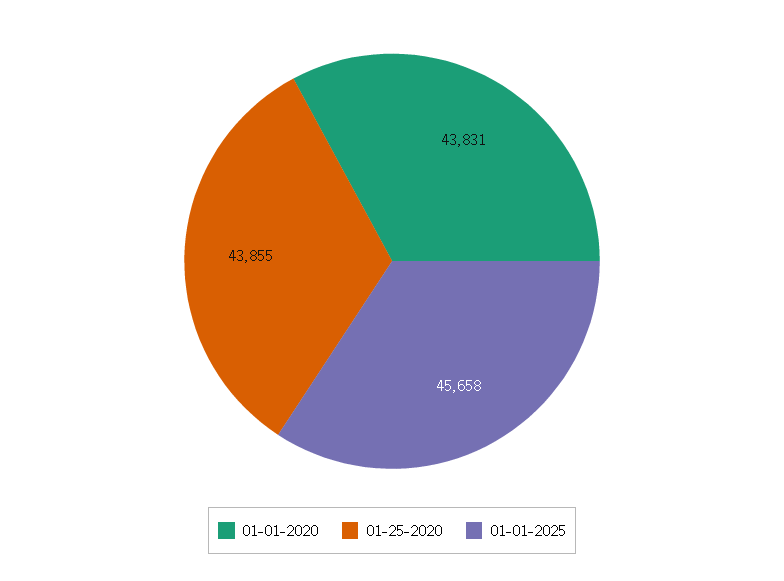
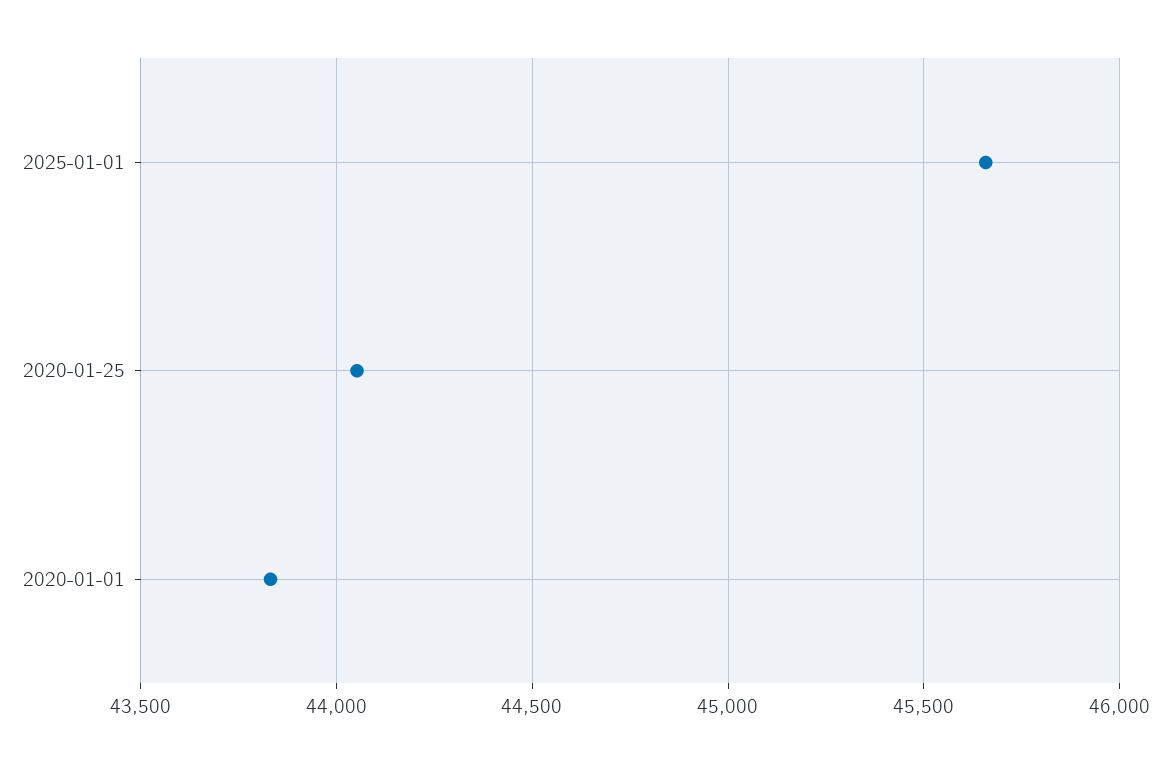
01-25-2020: 43855 -> 44050

